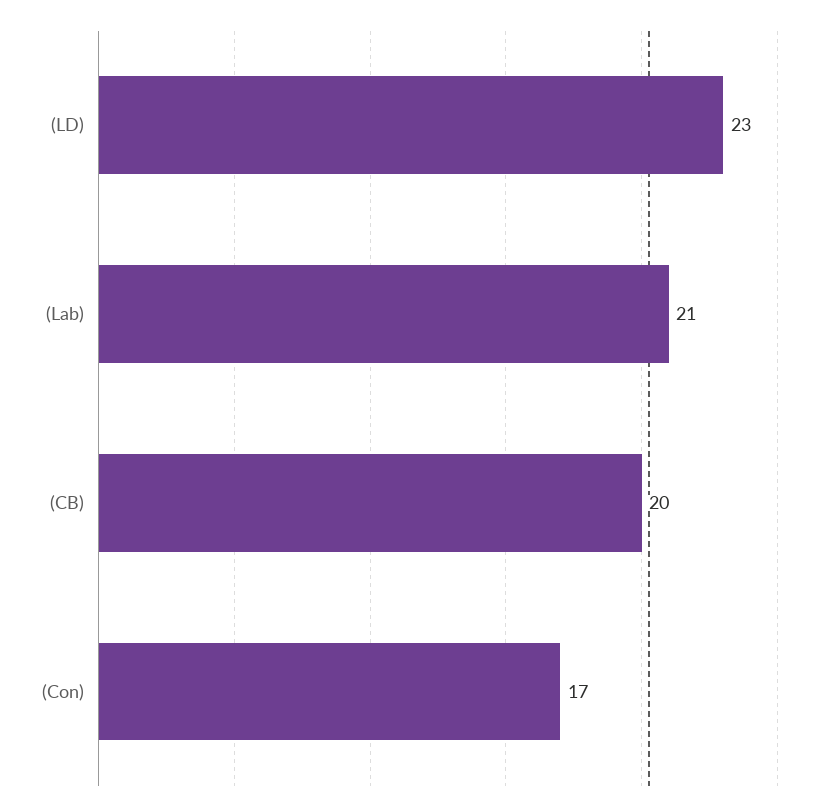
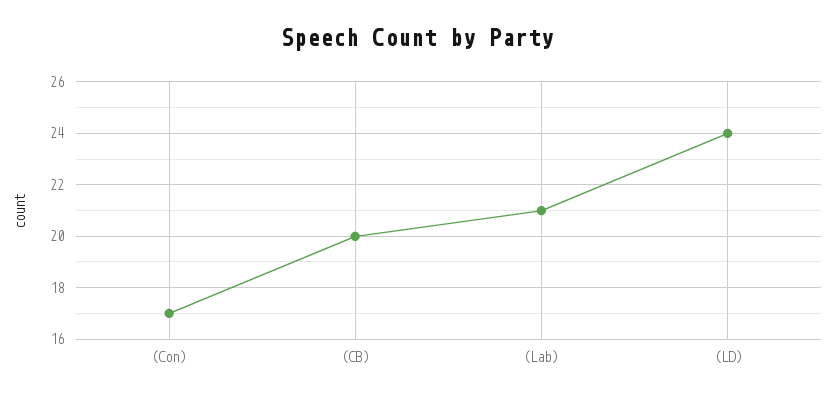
(LD): 23 -> 24

